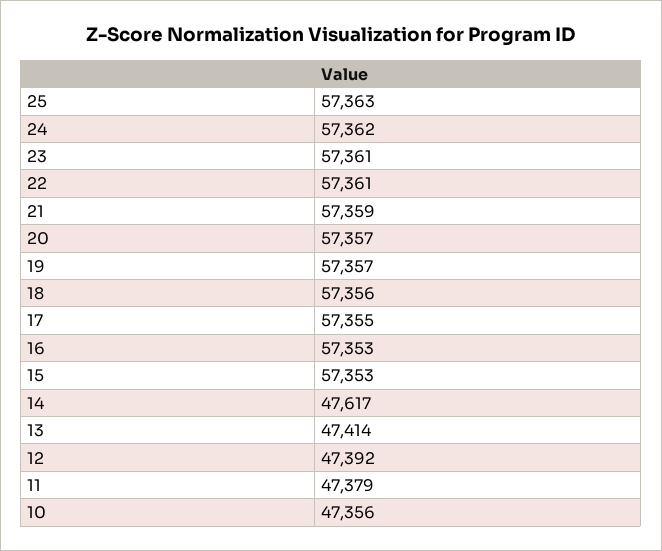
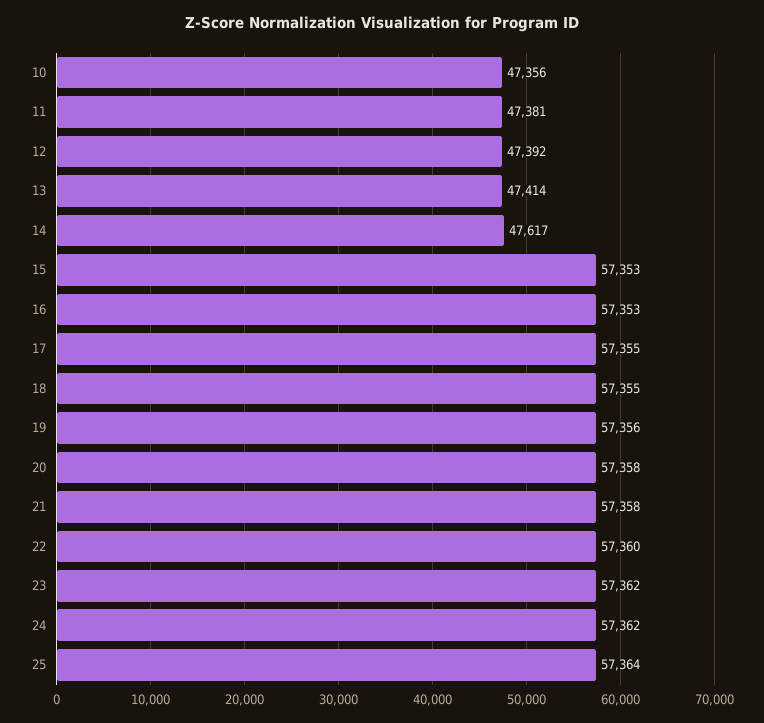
25: 57363 -> 57364
23: 57361 -> 57362
22: 57361 -> 57360
21: 57359 -> 57358
20: 57357 -> 57358
19: 57357 -> 57356
18: 57356 -> 57355
11: 47379 -> 47381

